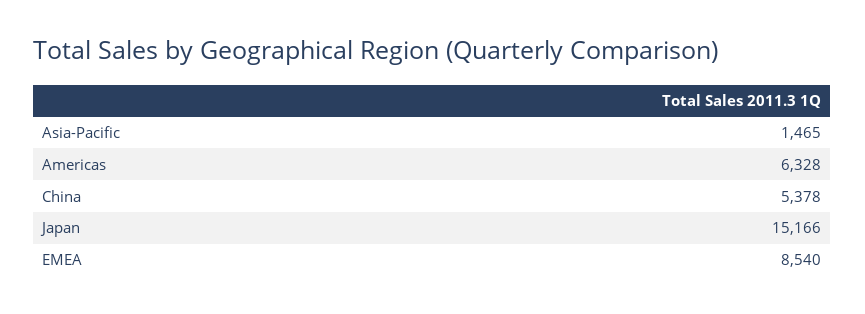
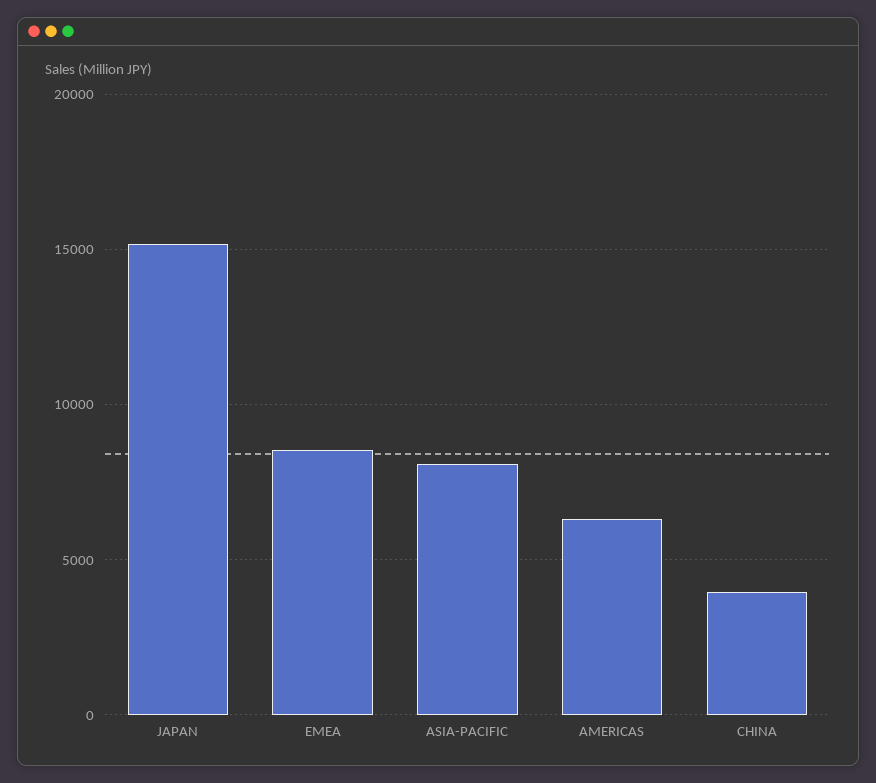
Asia-Pacific: 1465 -> 8000
China: 5378 -> 4000

